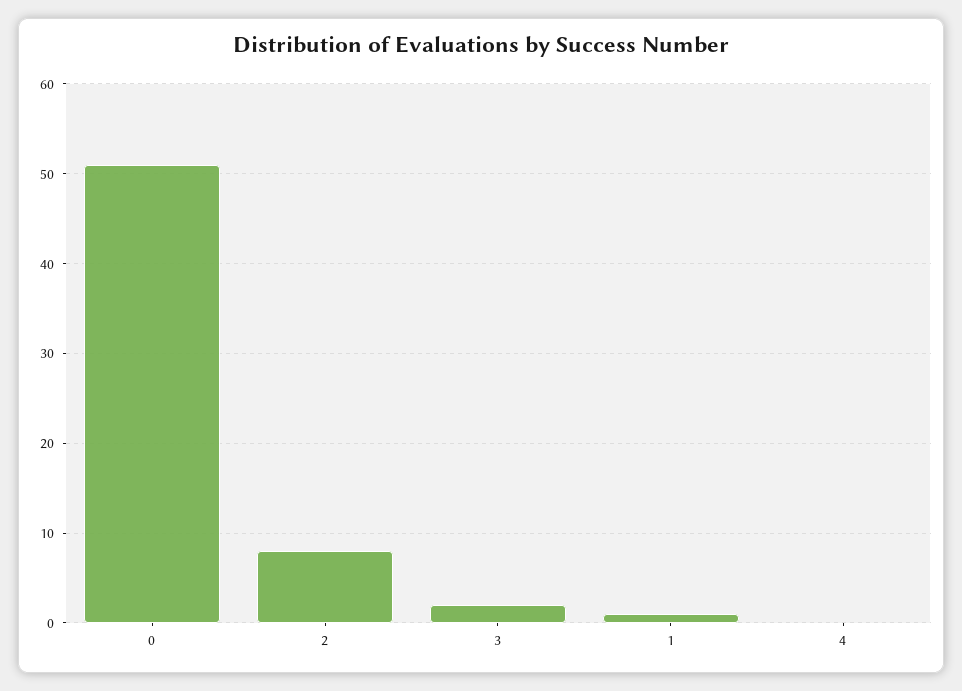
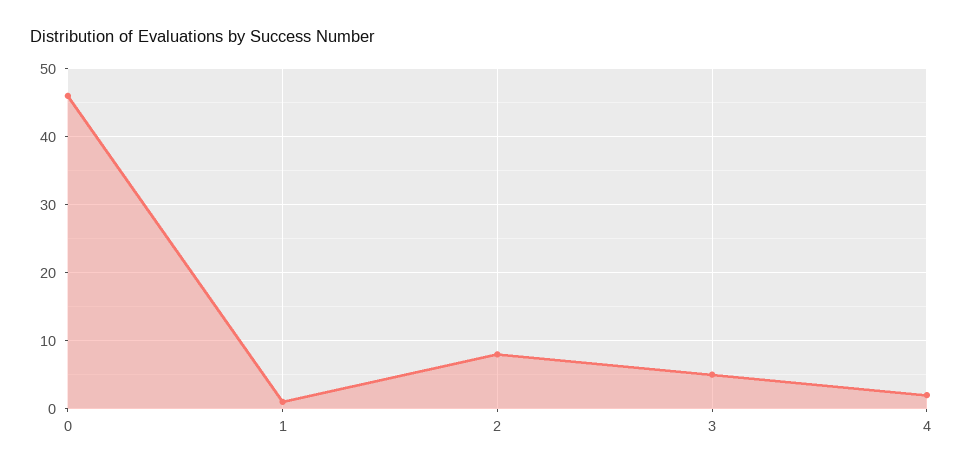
0: 51 -> 46
3: 2 -> 5
4: 0 -> 2

